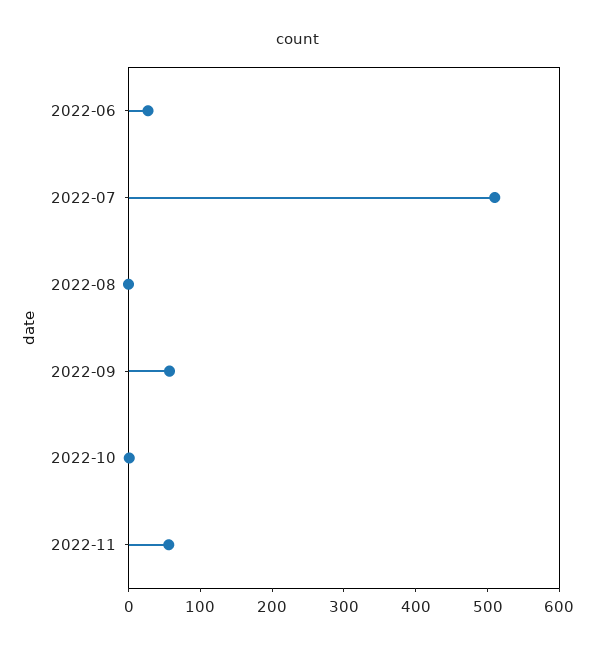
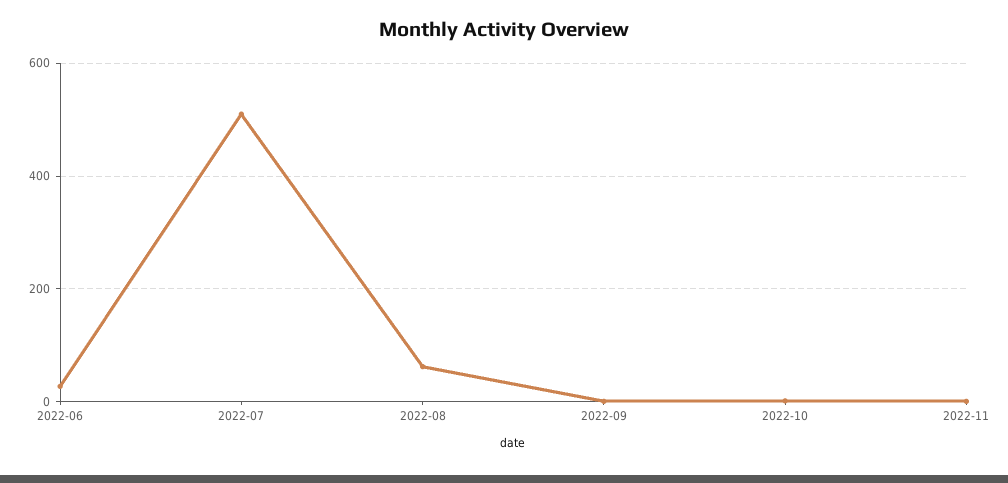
2022-08: 0 -> 60
2022-09: 60 -> 0
2022-11: 60 -> 0

